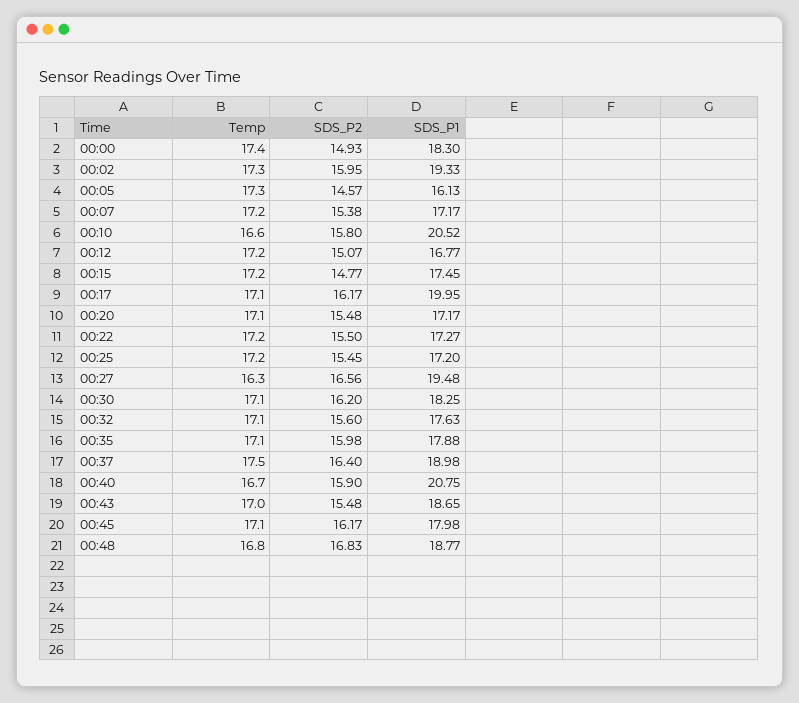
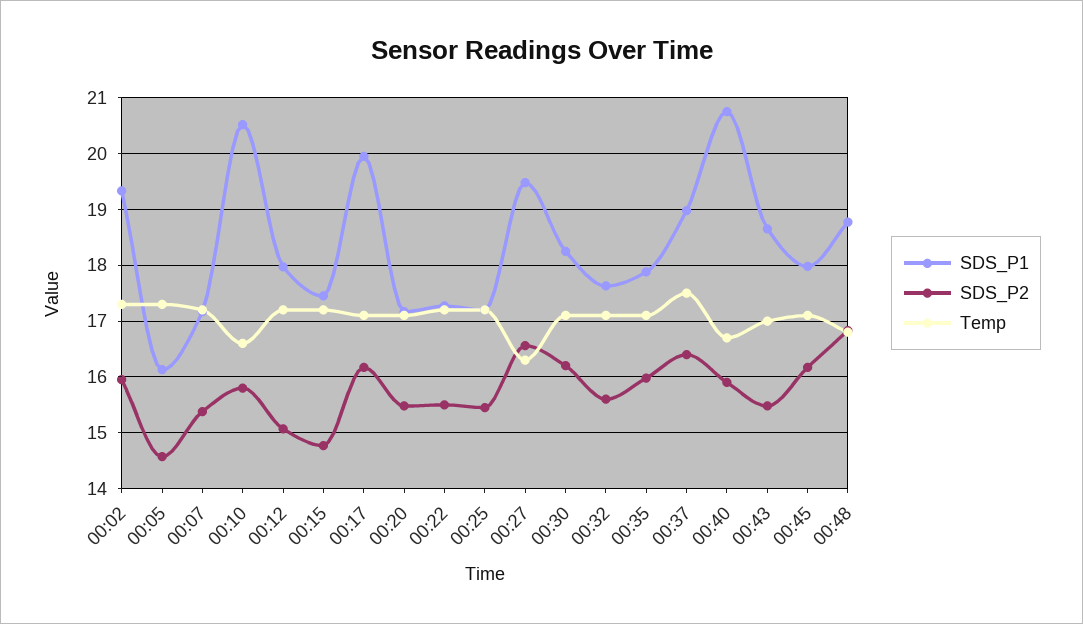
Temp, 00:00: 17.4 -> none
SDS_P2, 00:00: 14.93 -> none
SDS_P1, 00:00: 18.3 -> none
SDS_P1, 00:12: 16.77 -> 18

